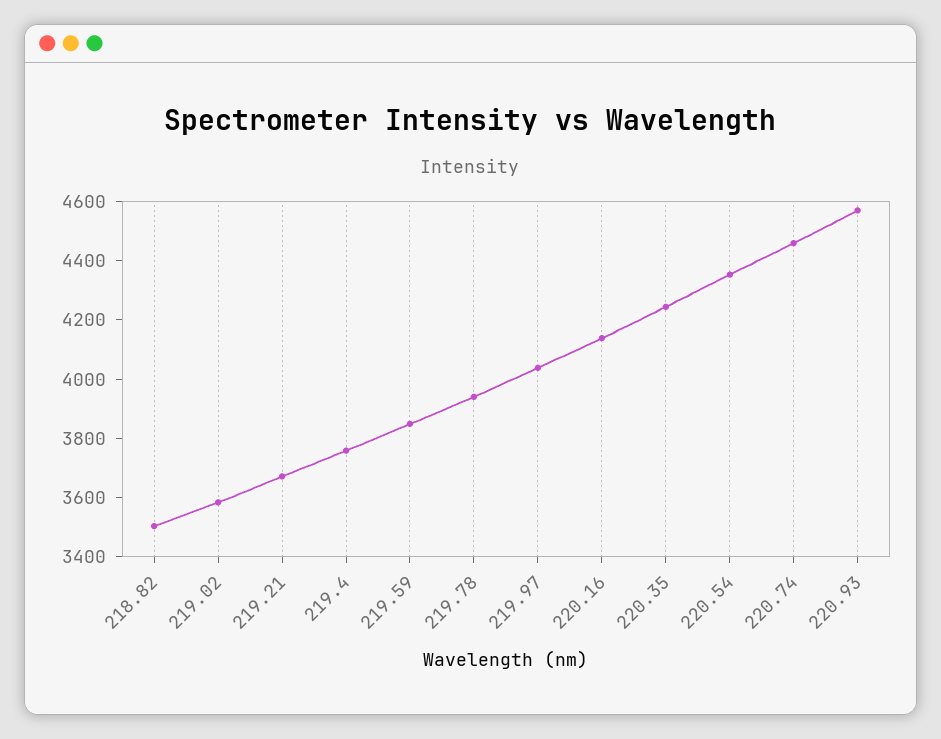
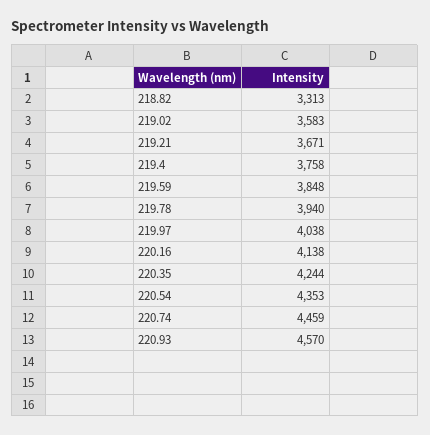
218.82: 3500 -> 3313

